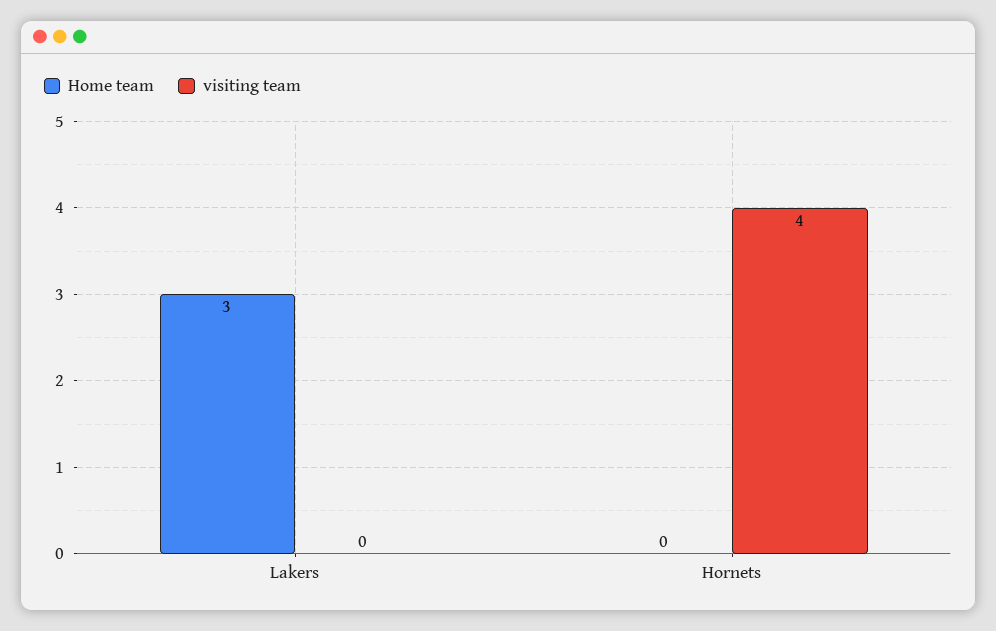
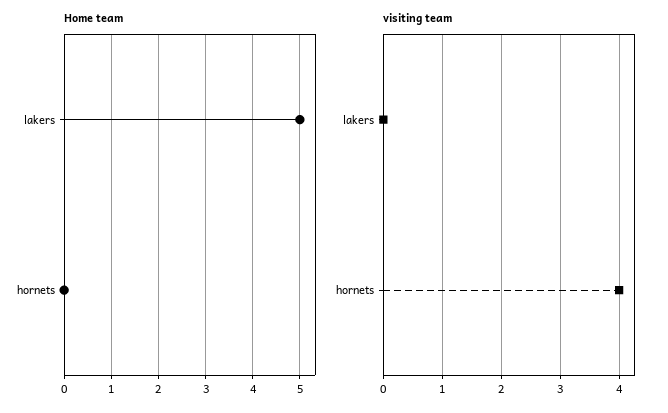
Home team, Lakers: 3 -> 5

